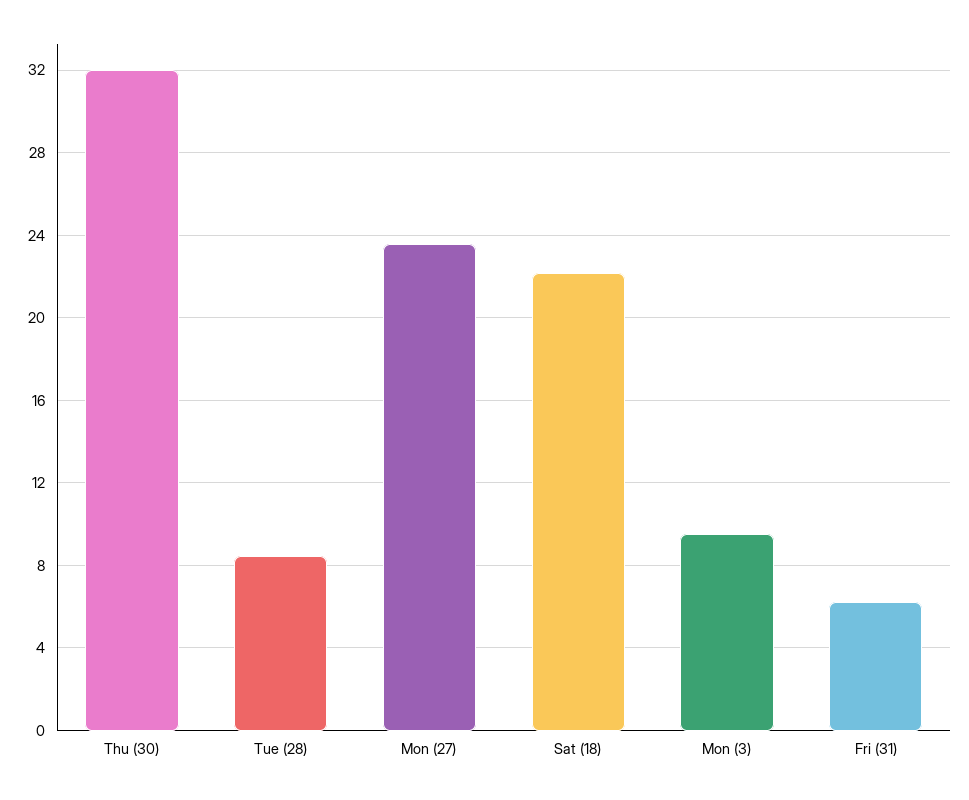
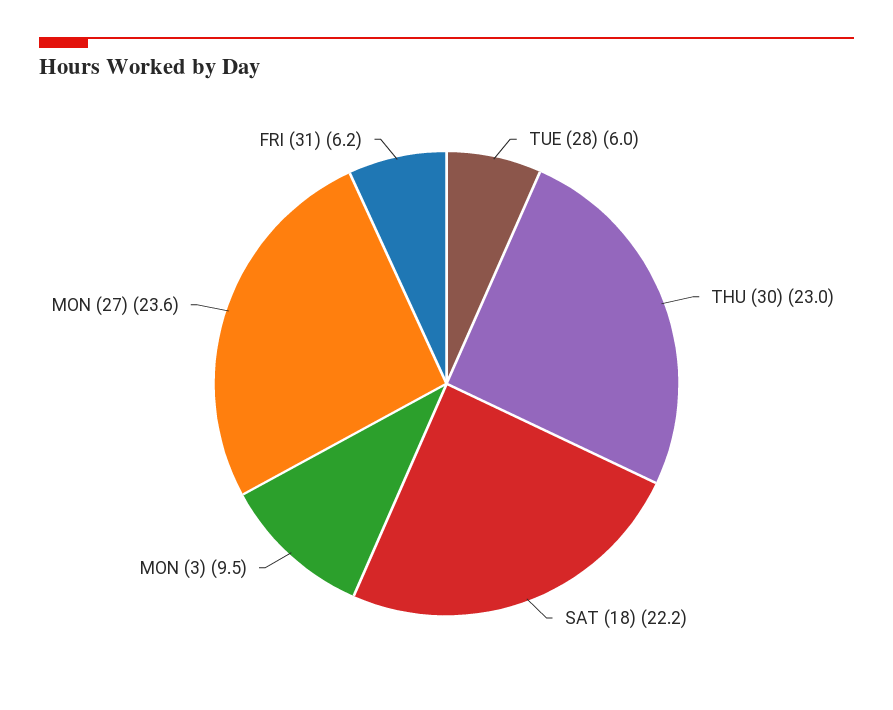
Thu (30): 32 -> 23
Tue (28): 8.5 -> 6

